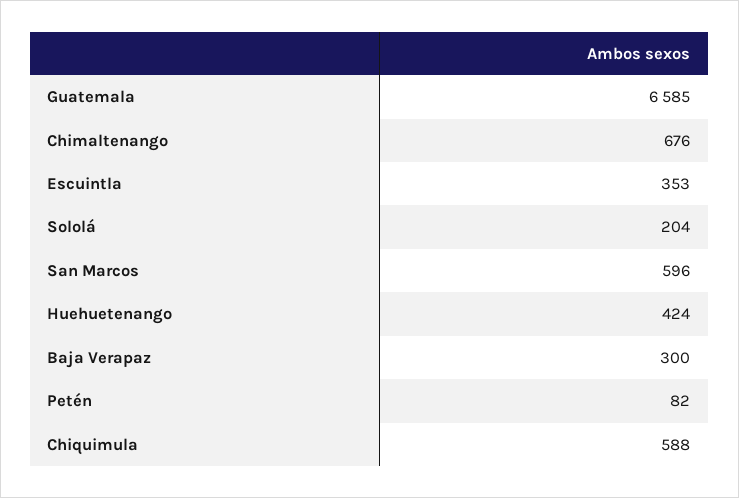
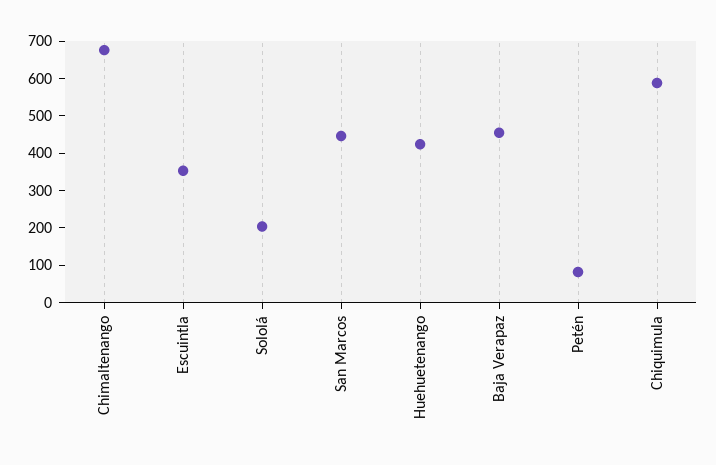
Guatemala: 6585 -> none
San Marcos: 596 -> 450
Baja Verapaz: 300 -> 450

